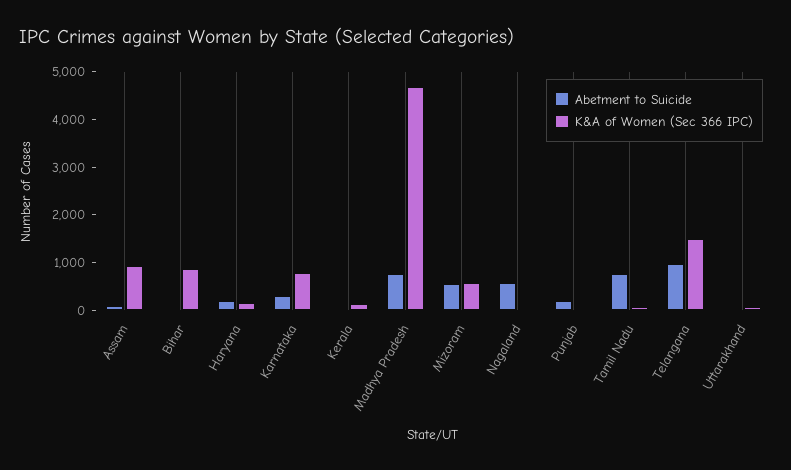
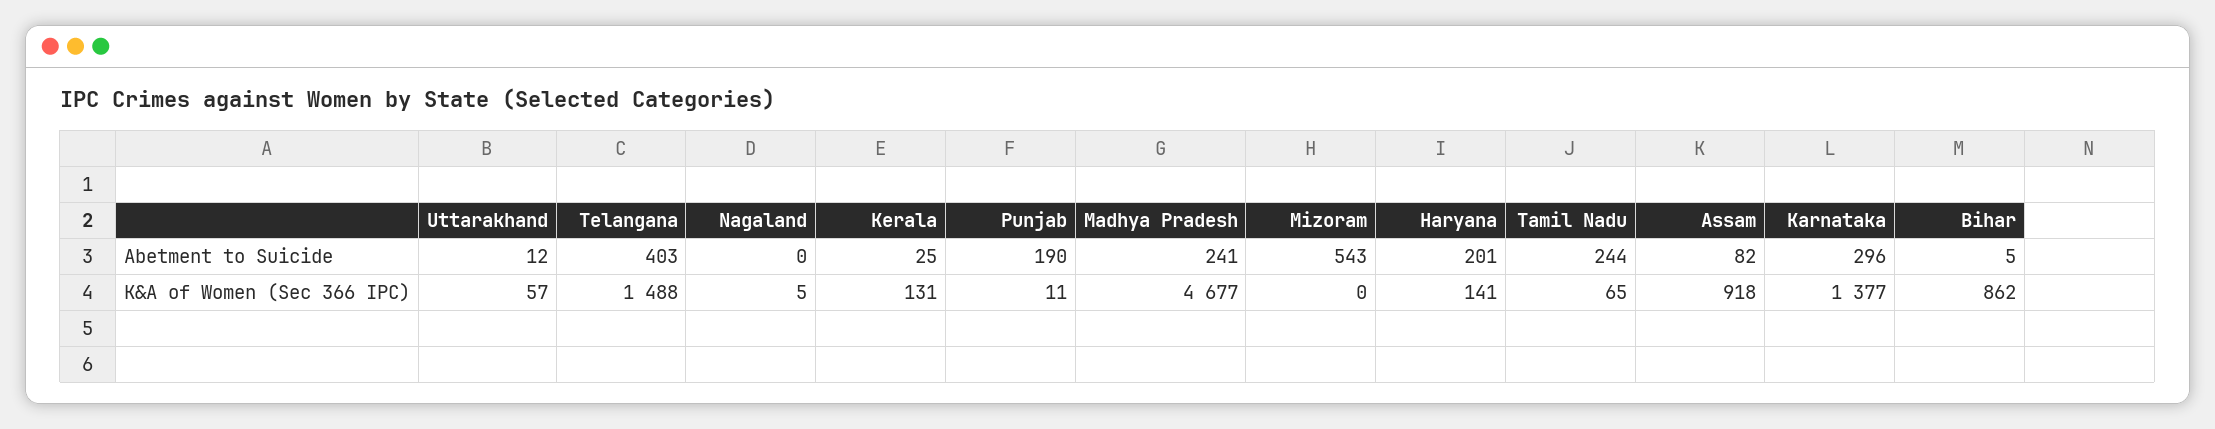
K&A of Women (Sec 366 IPC), Karnataka: 800 -> 1377
Abetment to Suicide, Madhya Pradesh: 800 -> 241
K&A of Women (Sec 366 IPC), Mizoram: 600 -> 0
Abetment to Suicide, Nagaland: 600 -> 0
Abetment to Suicide, Tamil Nadu: 800 -> 244
Abetment to Suicide, Telangana: 1000 -> 403

